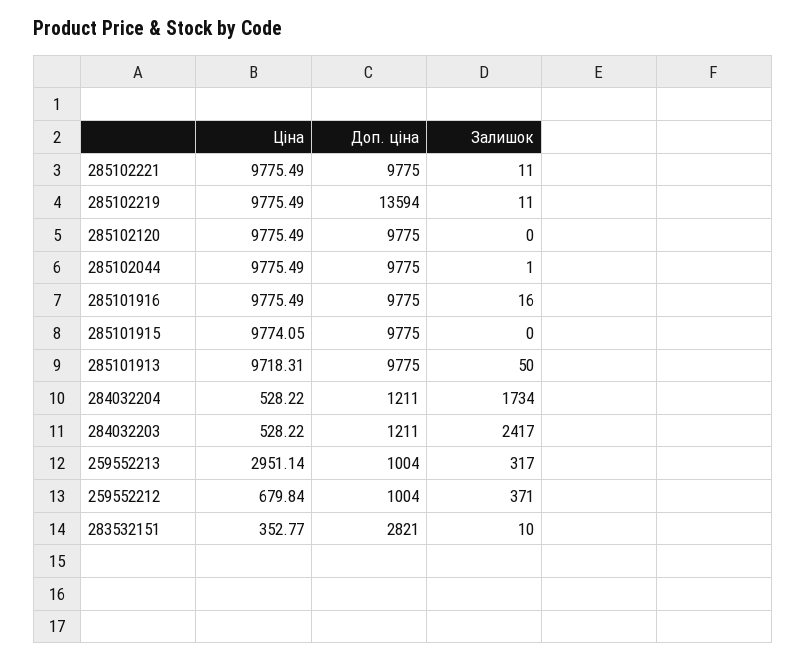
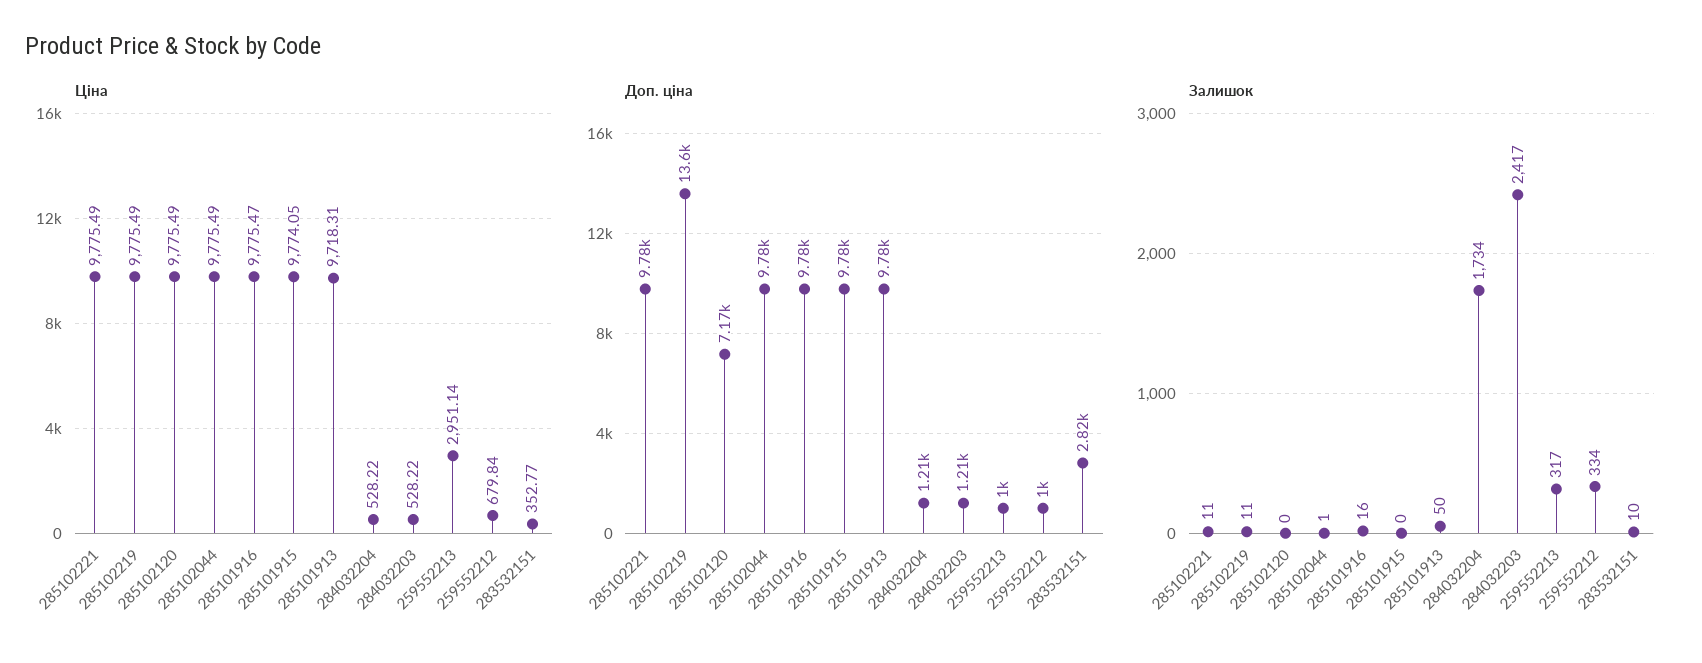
Доп. ціна, 285102120: 9775 -> 7170
Ціна, 285101916: 9775.49 -> 9775.47
Залишок, 259552212: 371 -> 334

